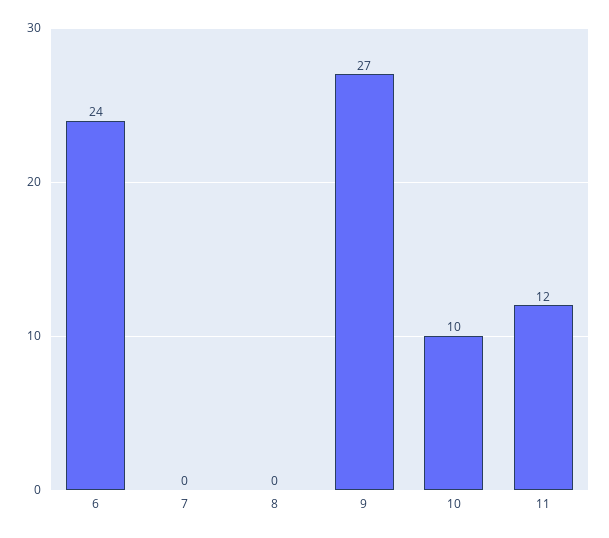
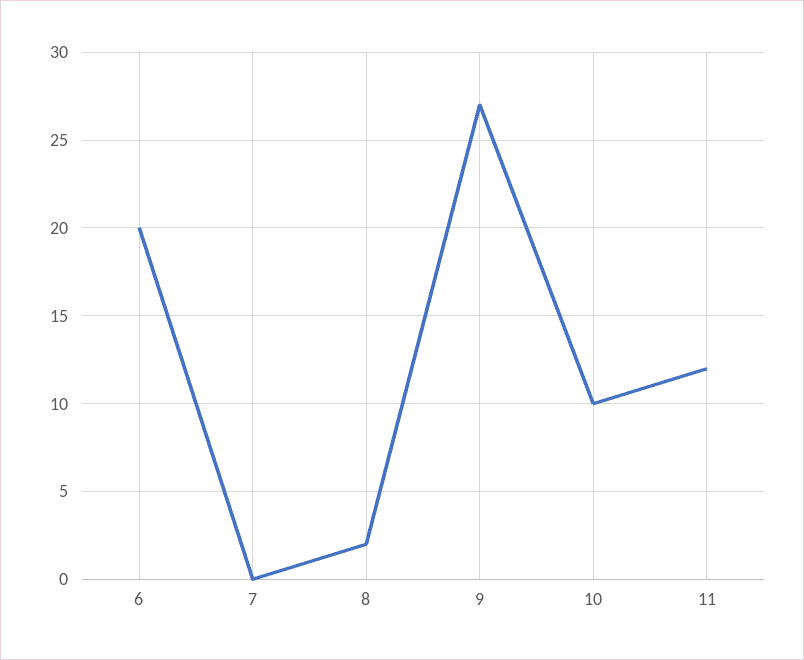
6: 24 -> 20
8: 0 -> 2

